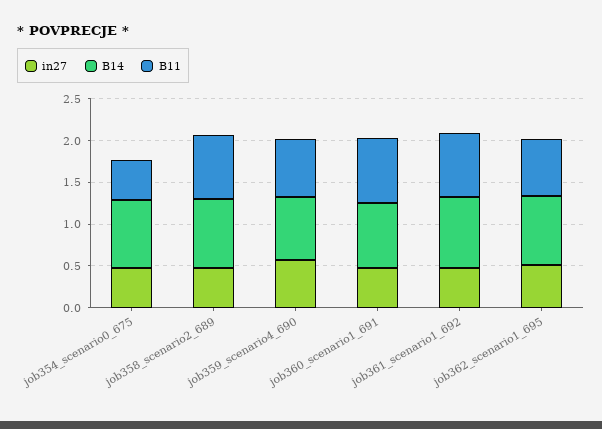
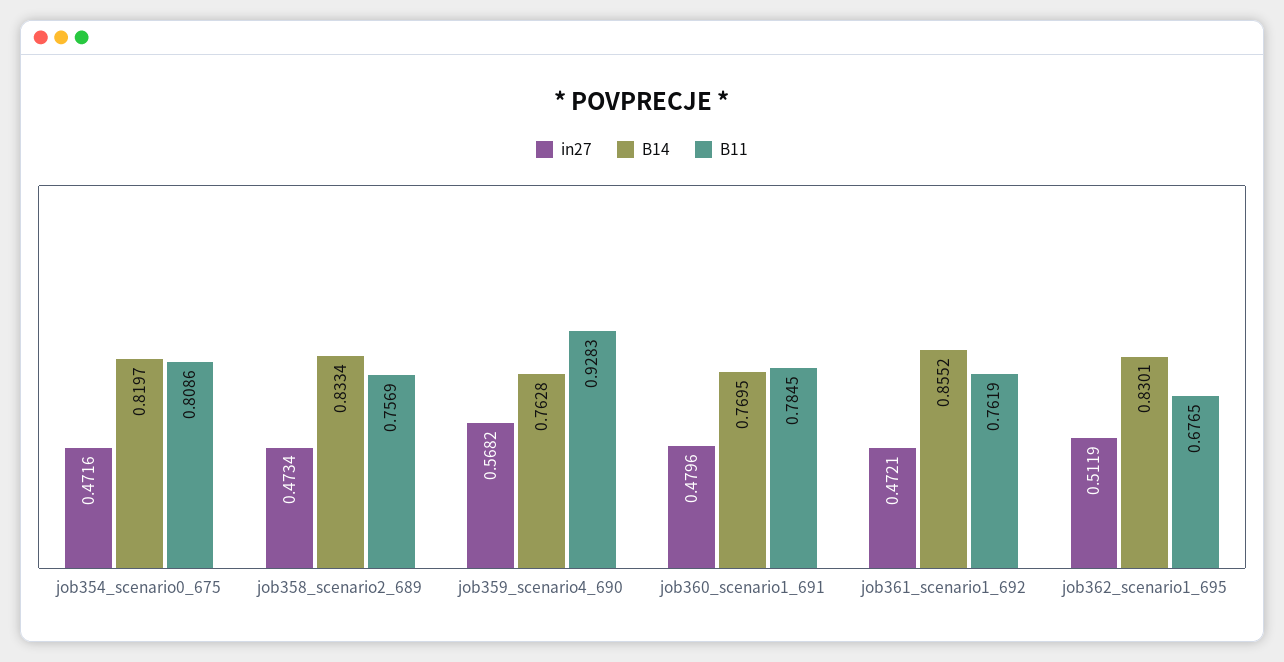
B11, job354_scenario0_675: 0.5 -> 0.8086
B11, job359_scenario4_690: 0.7 -> 0.9283

